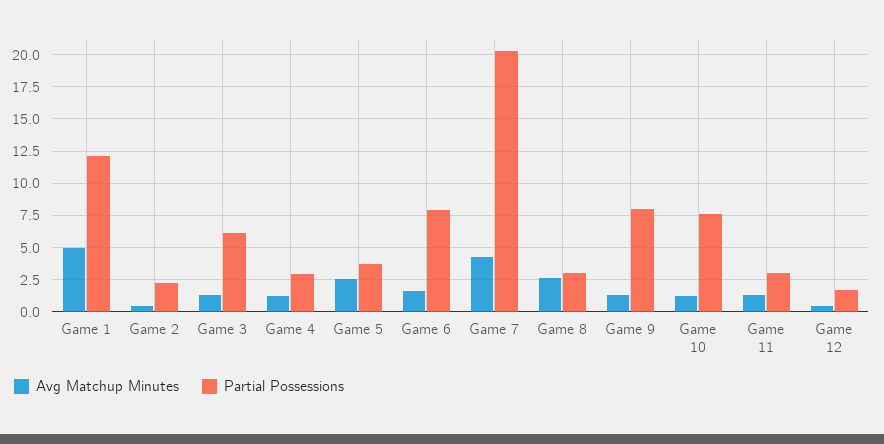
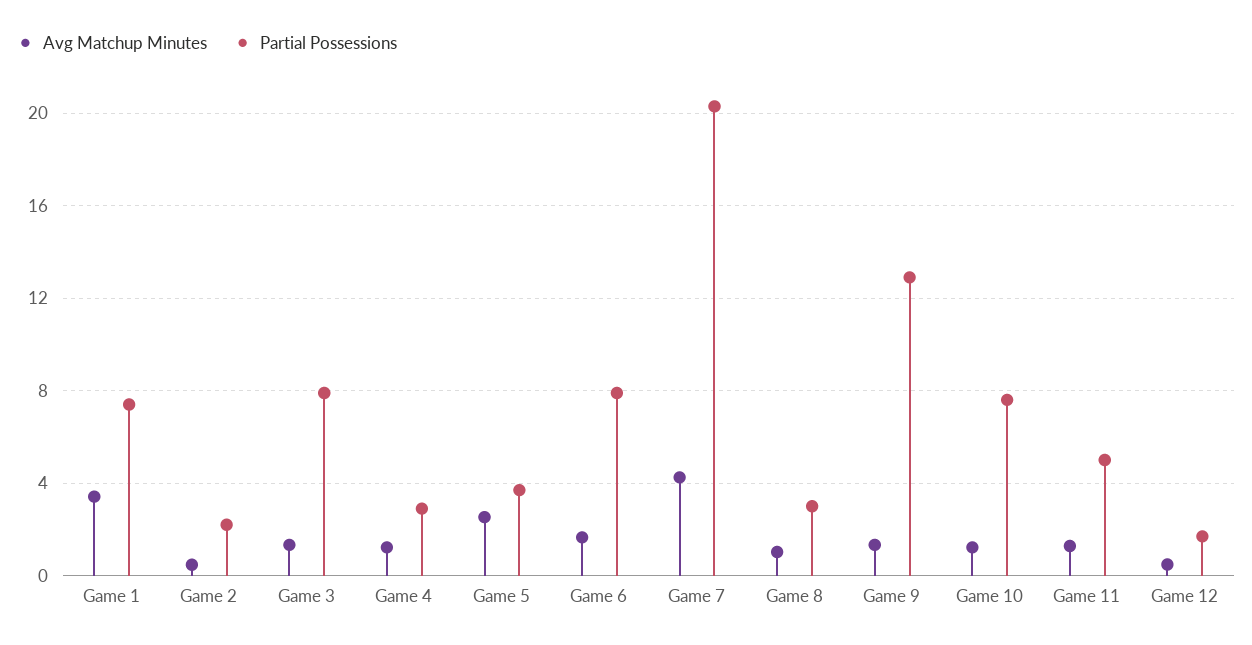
Avg Matchup Minutes, Game 1: 5 -> 3.5
Partial Possessions, Game 1: 12 -> 7.5
Partial Possessions, Game 3: 6 -> 8
Avg Matchup Minutes, Game 8: 2.5 -> 1
Partial Possessions, Game 9: 8 -> 13
Partial Possessions, Game 11: 3 -> 5

